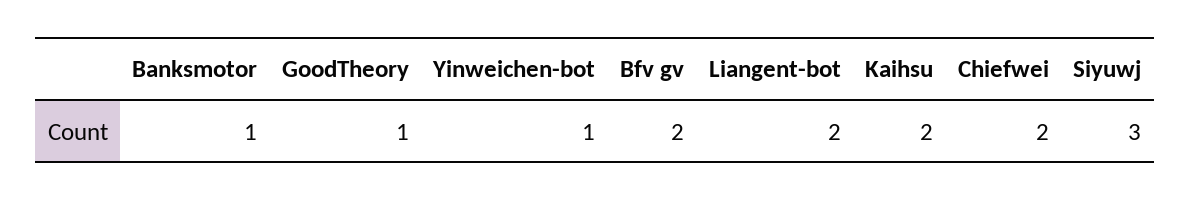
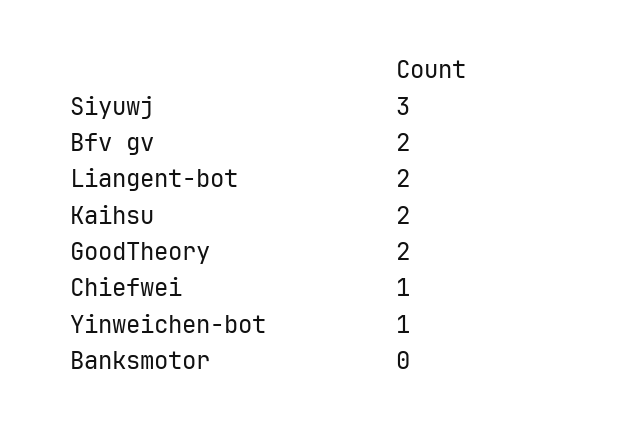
Banksmotor: 1 -> 0
GoodTheory: 1 -> 2
Chiefwei: 2 -> 1

